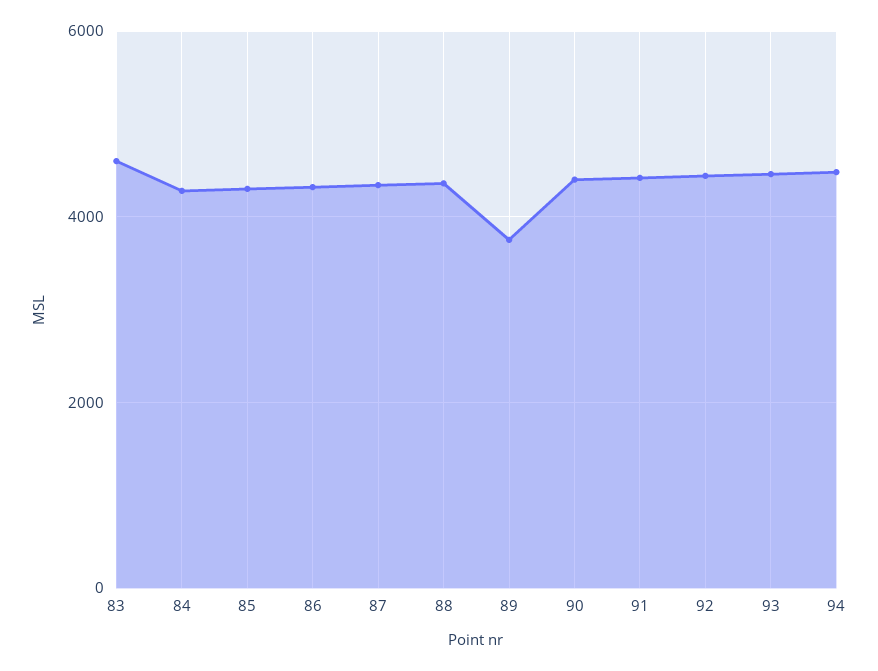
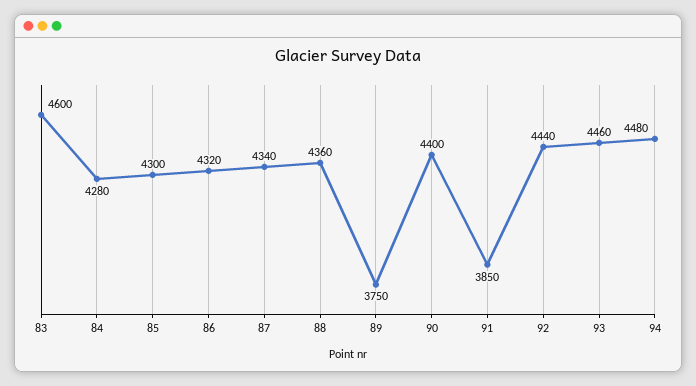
91: 4400 -> 3850

